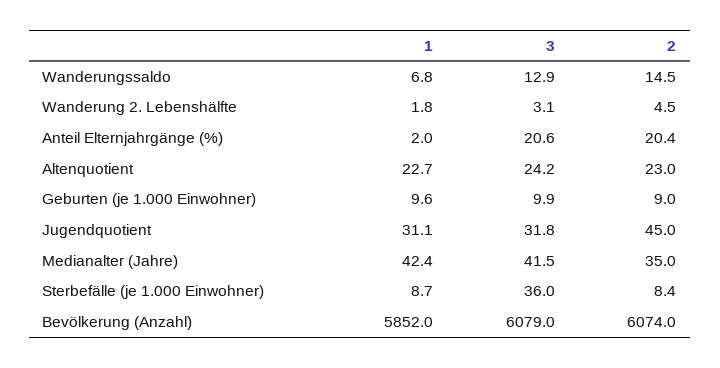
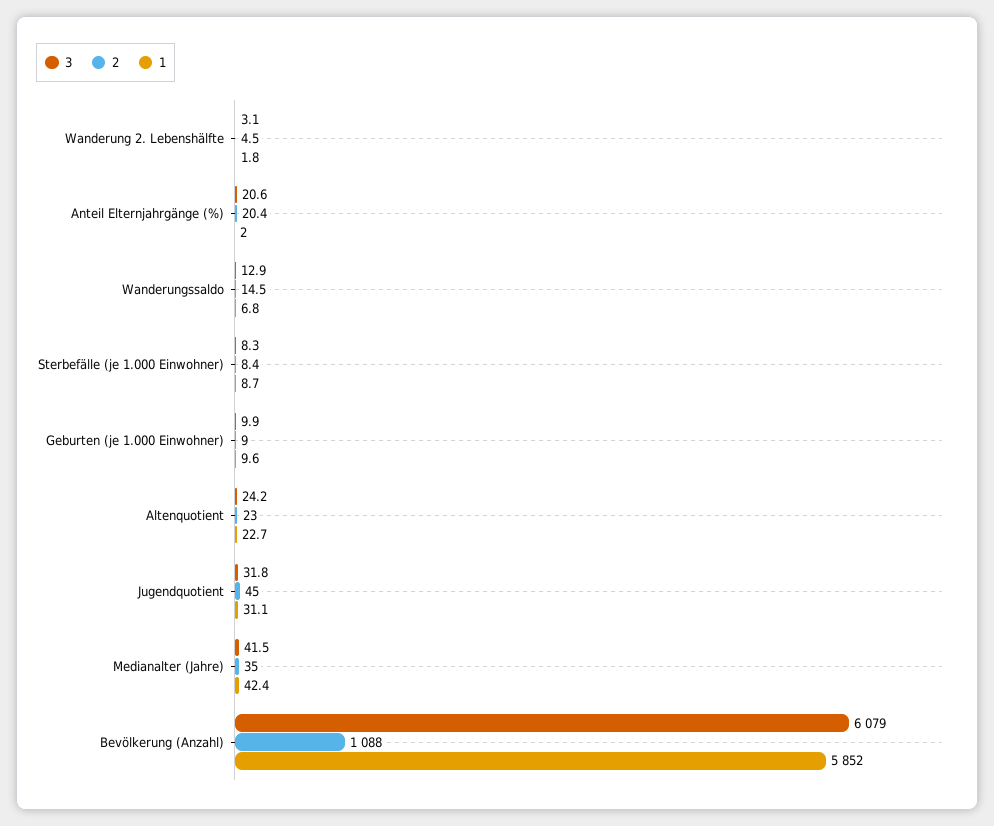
3, Sterbefälle (je 1.000 Einwohner): 36 -> 8.3
2, Bevölkerung (Anzahl): 6074 -> 1088

